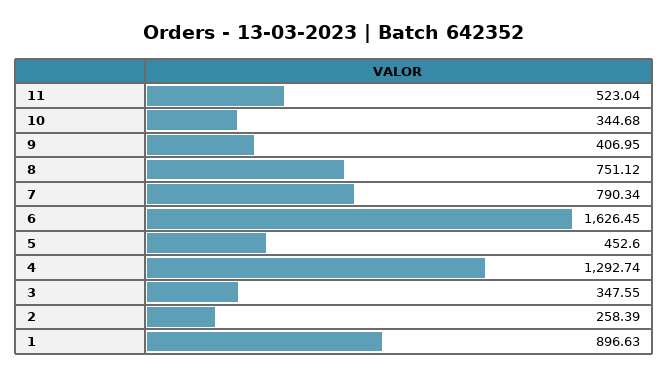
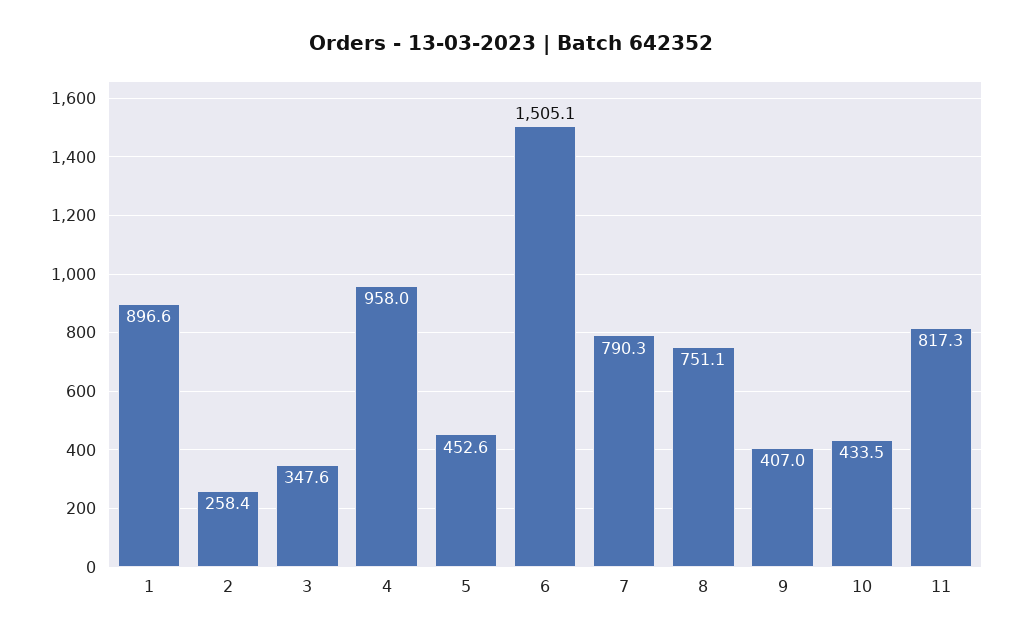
11: 523.04 -> 817.3
10: 344.68 -> 433.5
6: 1626.45 -> 1505.1
4: 1292.74 -> 958

